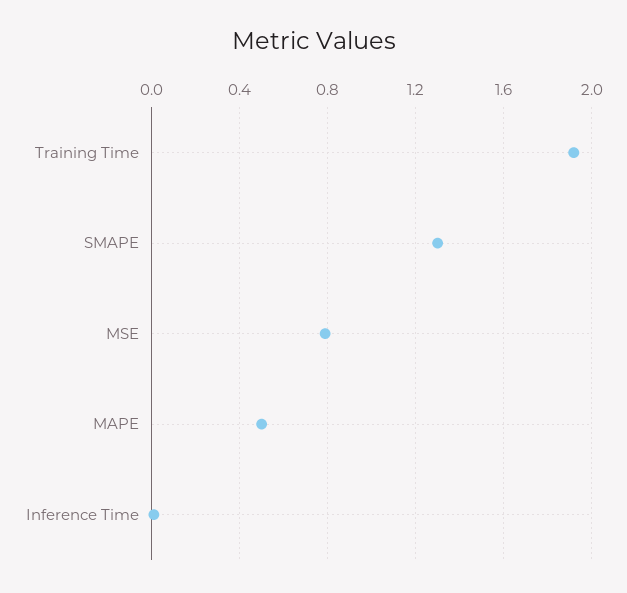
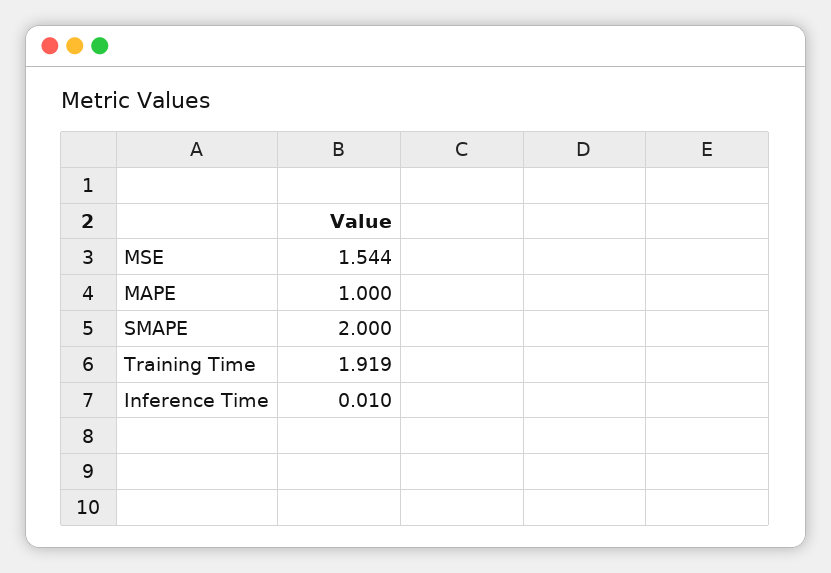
SMAPE: 1.3 -> 2
MSE: 0.8 -> 1.544
MAPE: 0.5 -> 1

